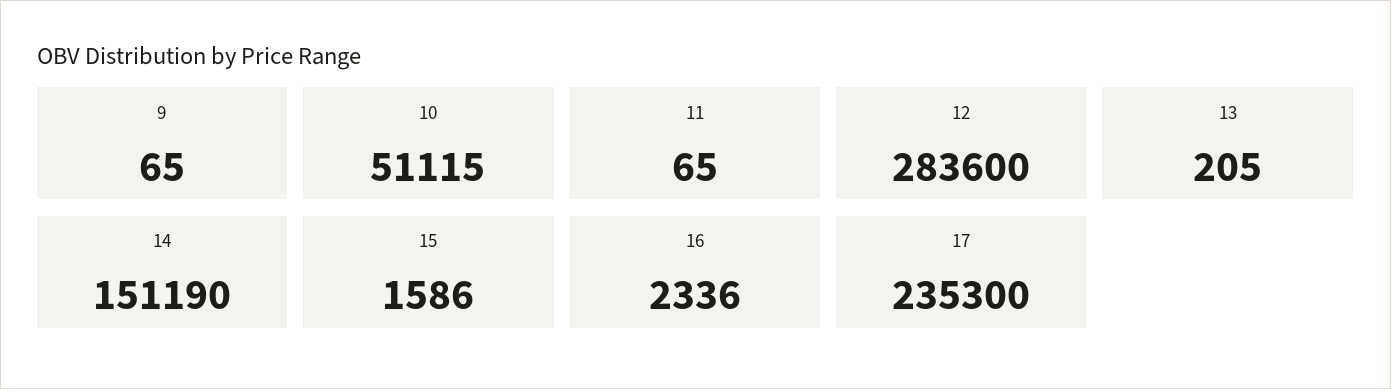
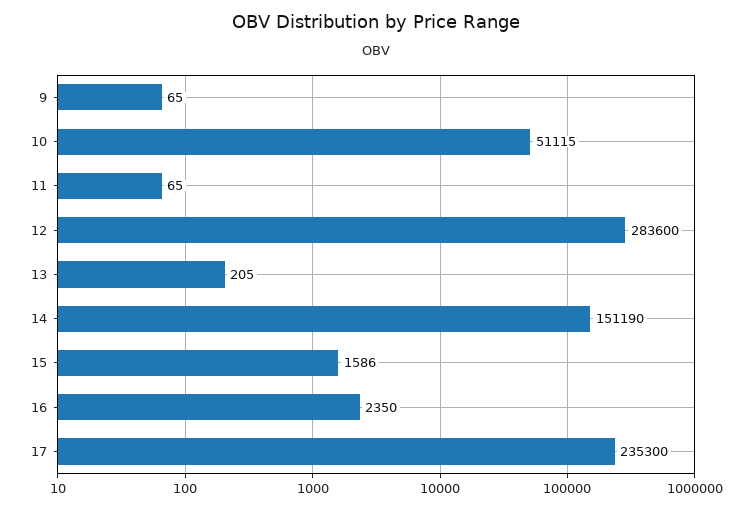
16: 2336 -> 2350

